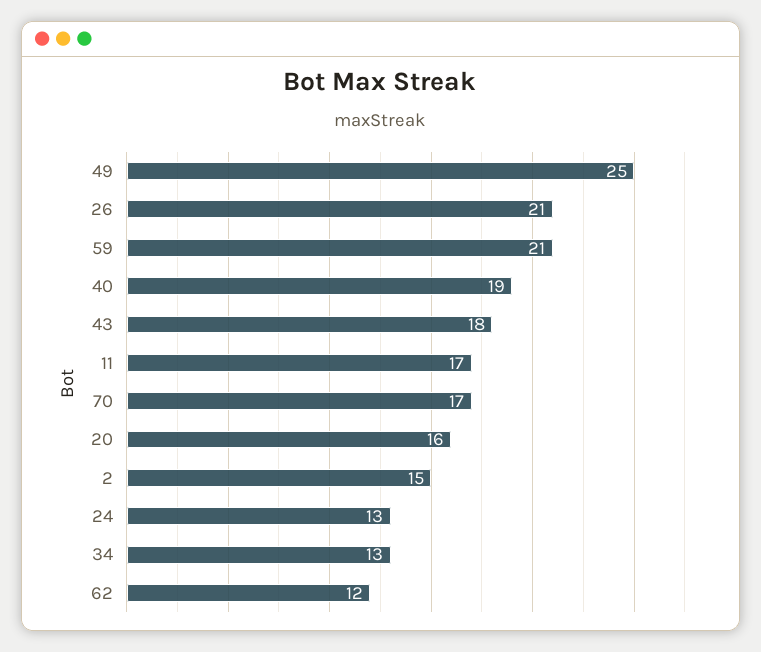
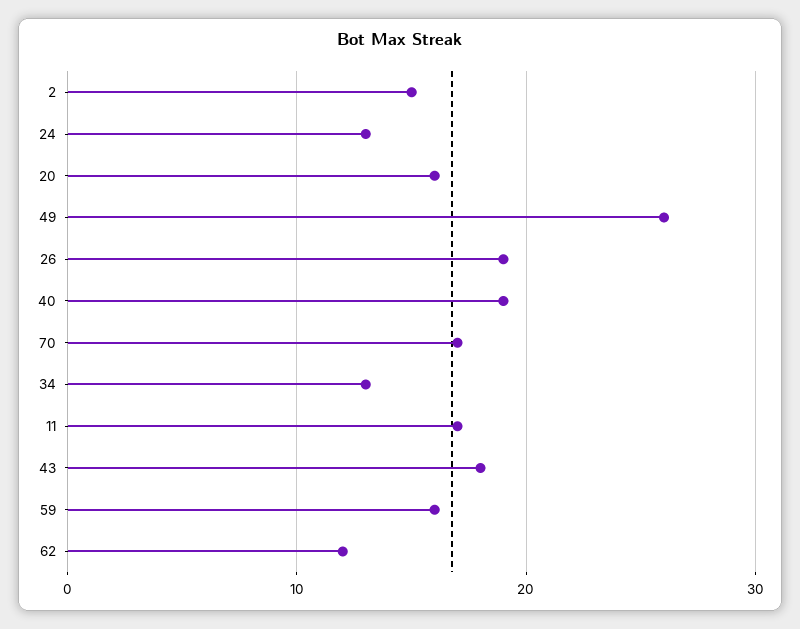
49: 25 -> 26
26: 21 -> 19
59: 21 -> 16

